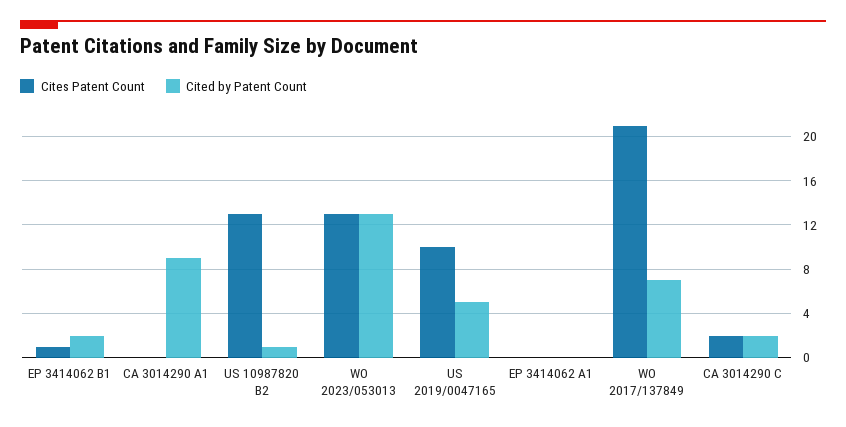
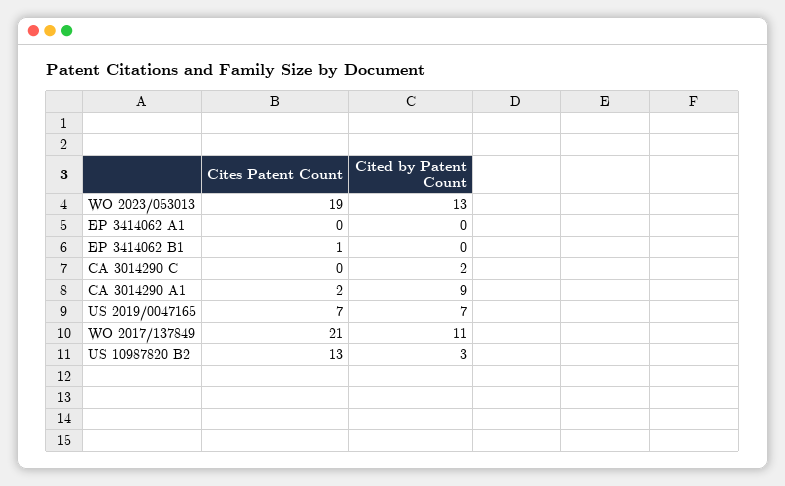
Cited by Patent Count, EP 3414062 B1: 2 -> 0
Cites Patent Count, CA 3014290 A1: 0 -> 2
Cited by Patent Count, US 10987820 B2: 1 -> 3
Cites Patent Count, WO 2023/053013: 13 -> 19
Cites Patent Count, US 2019/0047165: 10 -> 7
Cited by Patent Count, US 2019/0047165: 5 -> 7
Cited by Patent Count, WO 2017/137849: 7 -> 11
Cites Patent Count, CA 3014290 C: 2 -> 0

